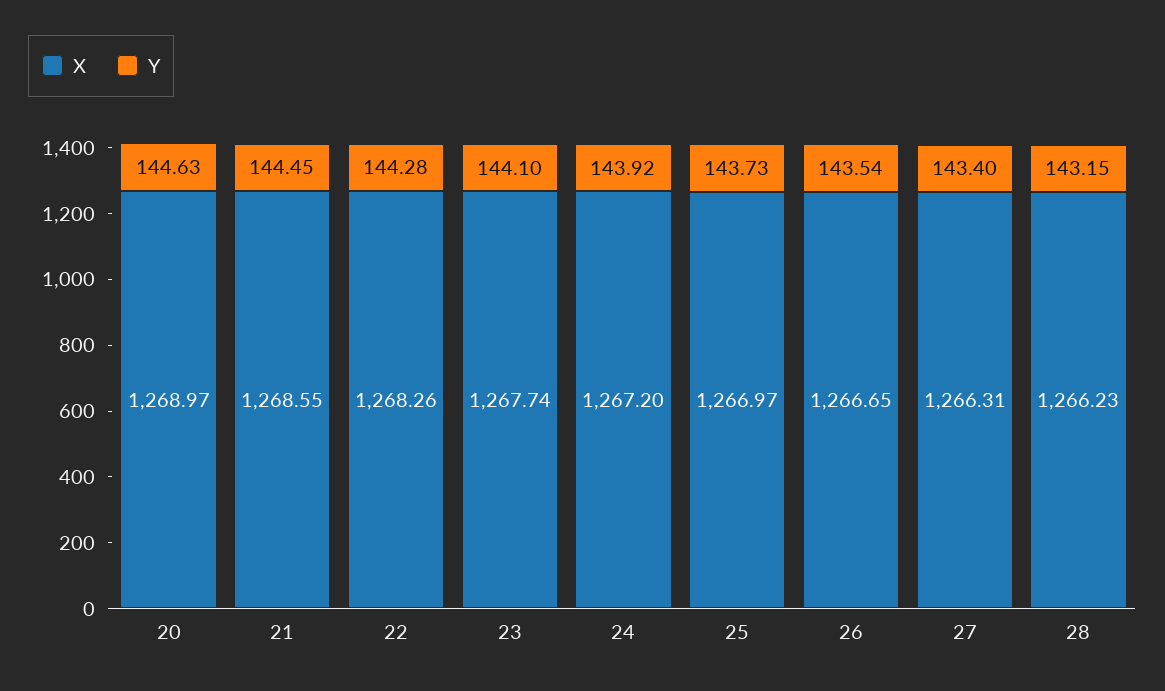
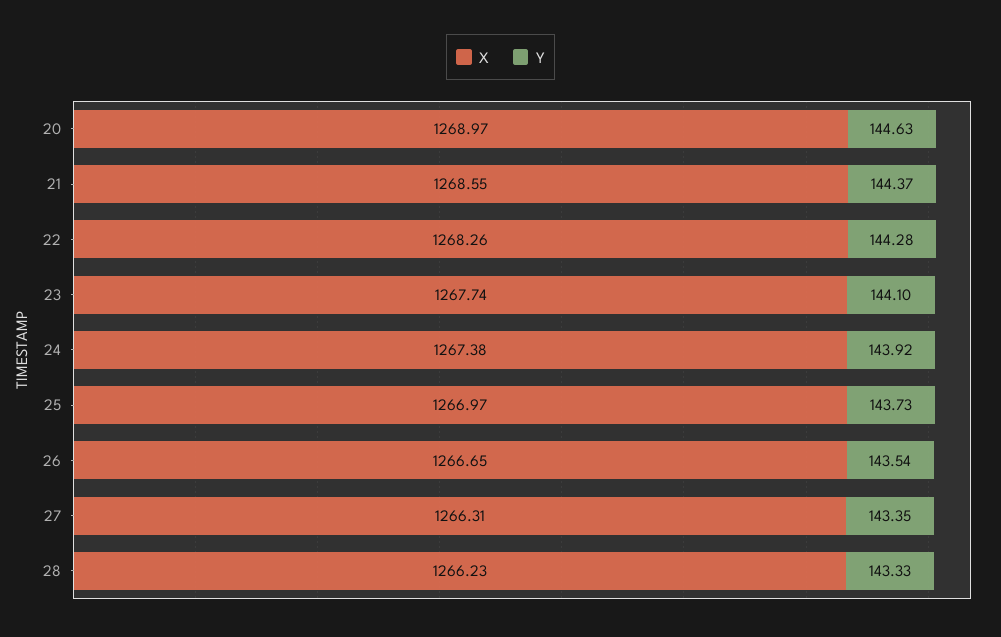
Y, 21: 144.45 -> 144.37
X, 24: 1267.2 -> 1267.38
Y, 27: 143.4 -> 143.35
Y, 28: 143.15 -> 143.33

